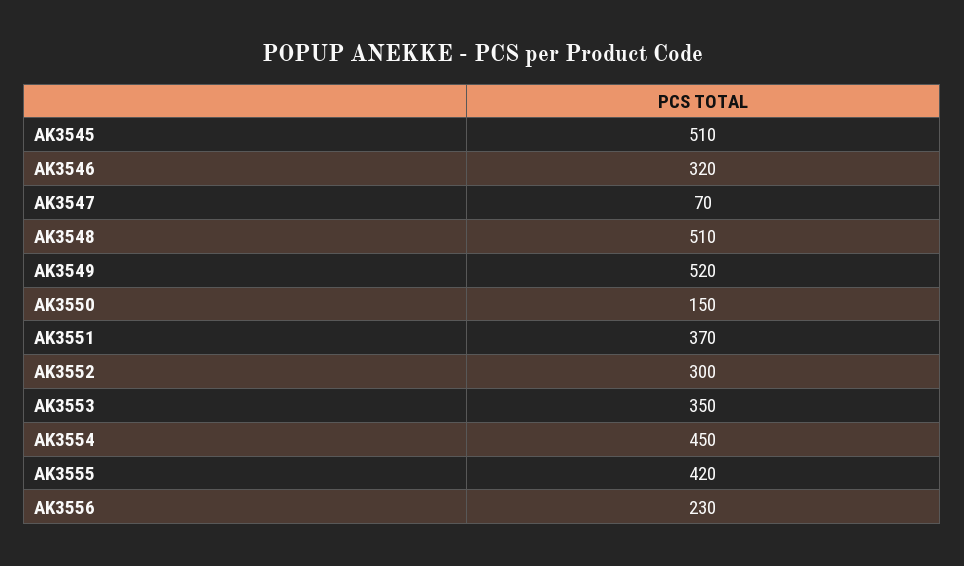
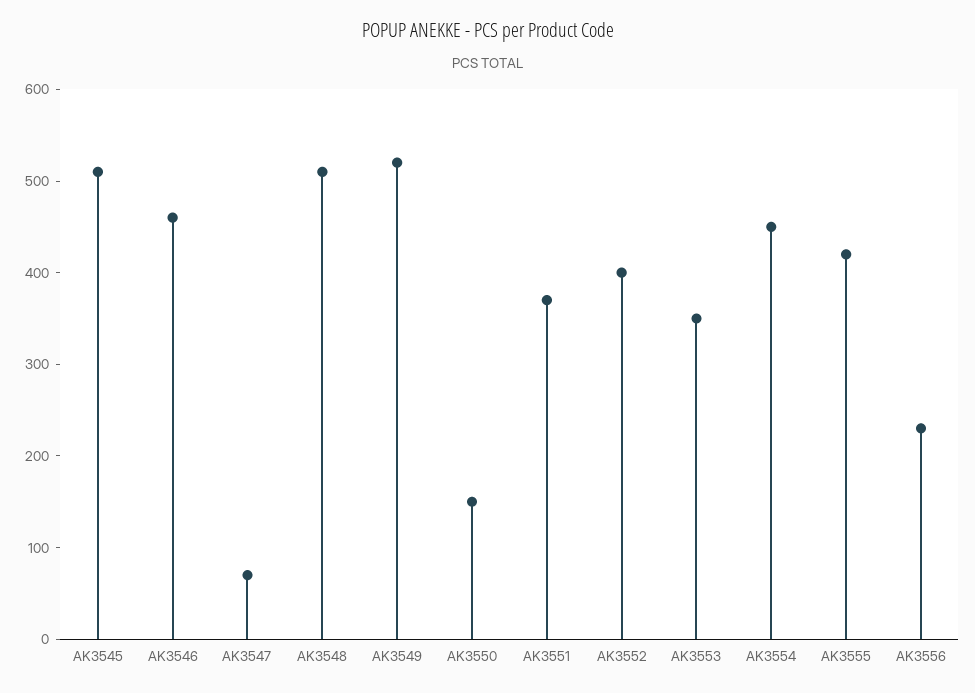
AK3546: 320 -> 460
AK3552: 300 -> 400

